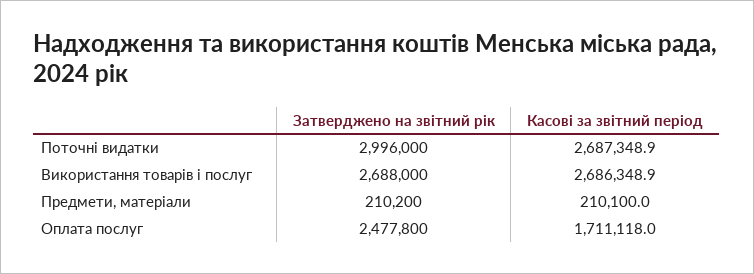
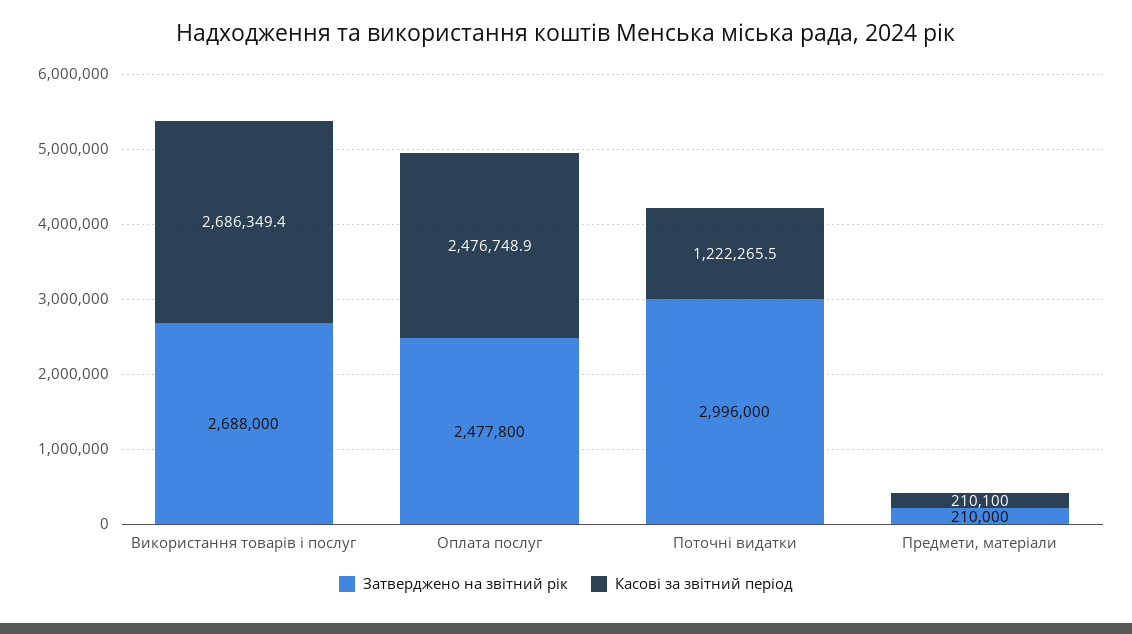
Касові за звітний період, Поточні видатки: 2687348.9 -> 1222265.5
Касові за звітний період, Використання товарів і послуг: 2686348.9 -> 2686349.4
Затверджено на звітний рік, Предмети, матеріали: 210200 -> 210000
Касові за звітний період, Оплата послуг: 1711118 -> 2476748.9

